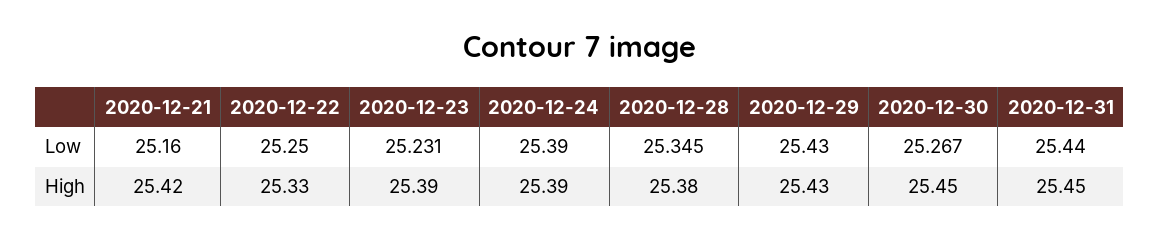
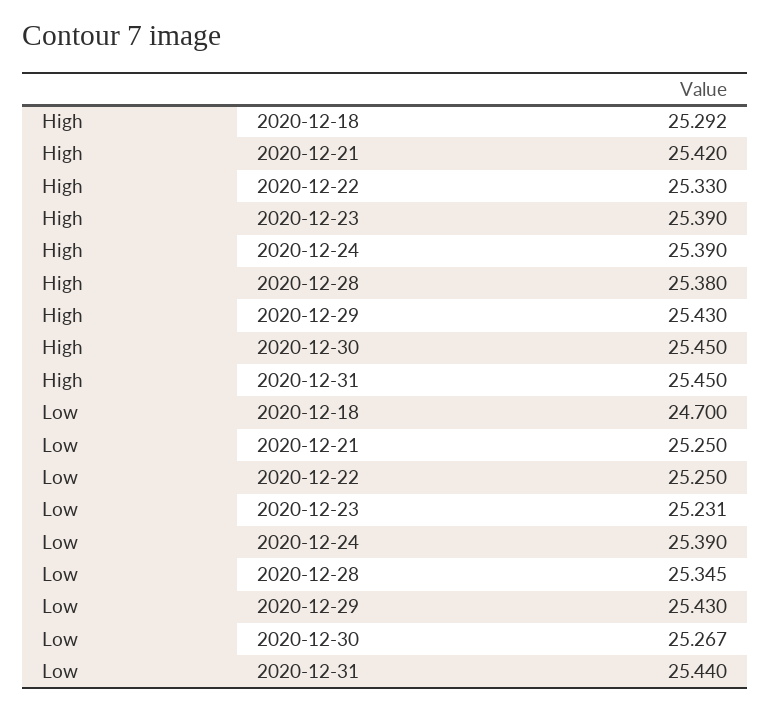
2020-12-21, Low: 25.16 -> 25.25
2020-12-18, High: none -> 25.292
2020-12-18, Low: none -> 24.7

